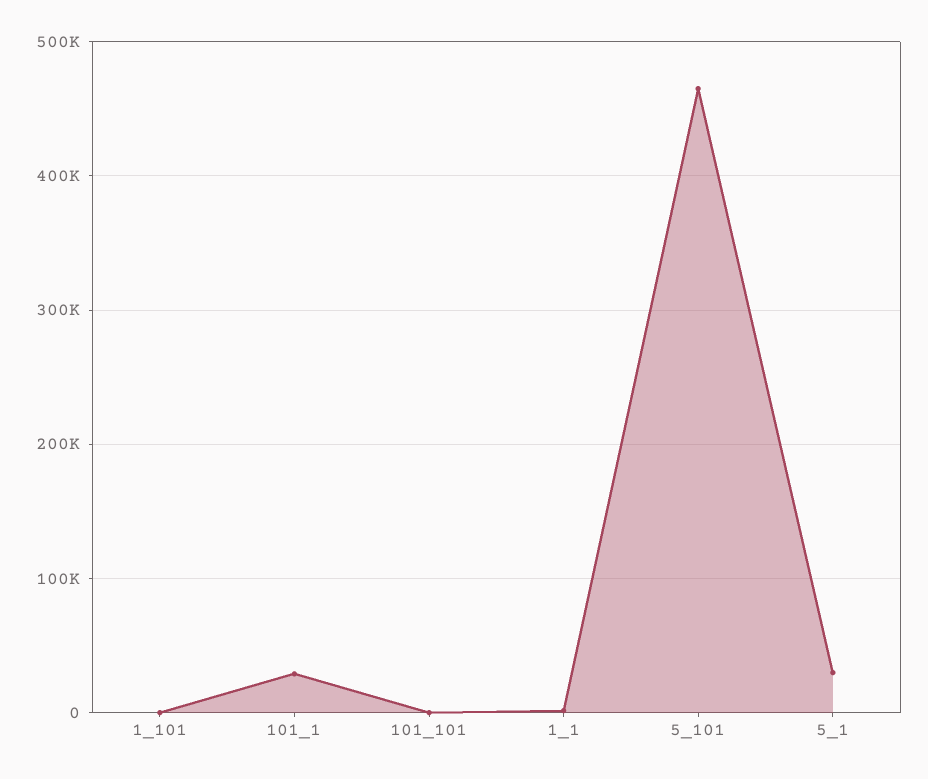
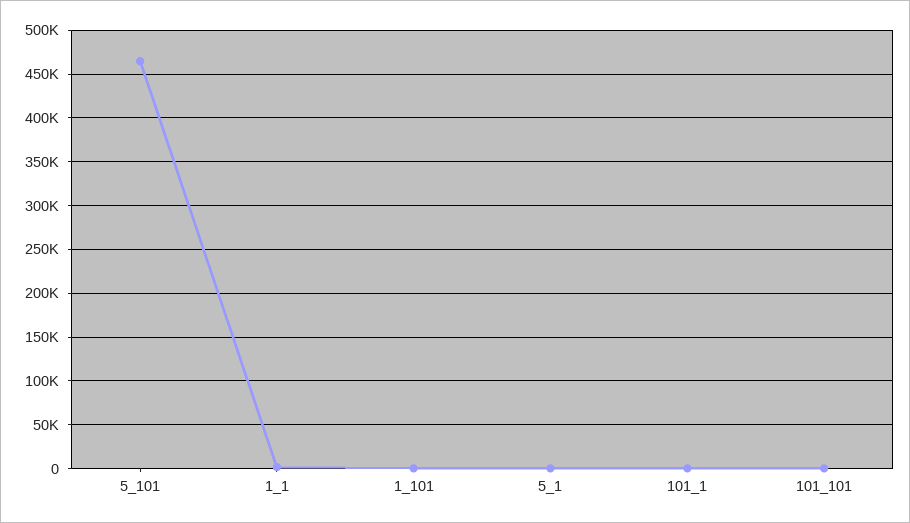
101_1: 30000 -> 0
5_1: 30000 -> 0

